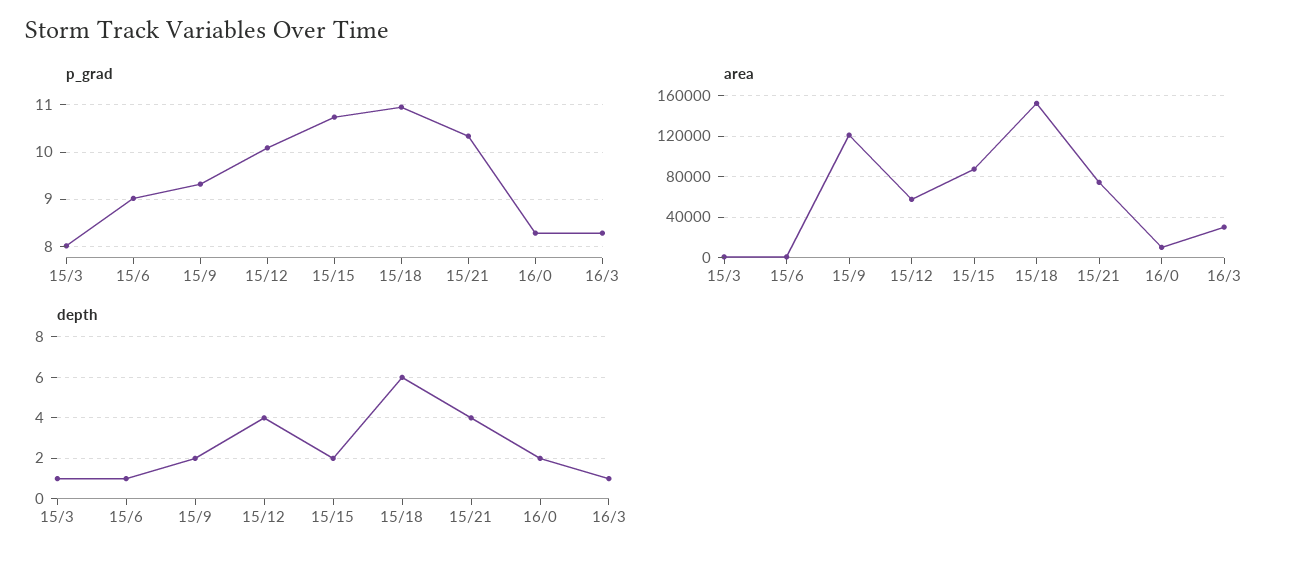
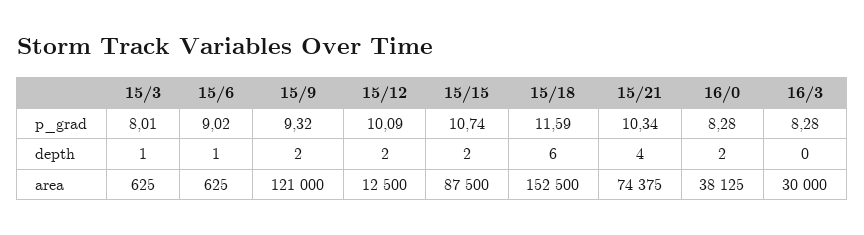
p_grad, 15/18: 11 -> 11.59
area, 15/12: 60000 -> 12500
area, 16/0: 10000 -> 38125
depth, 15/12: 4 -> 2
depth, 16/3: 1 -> 0

